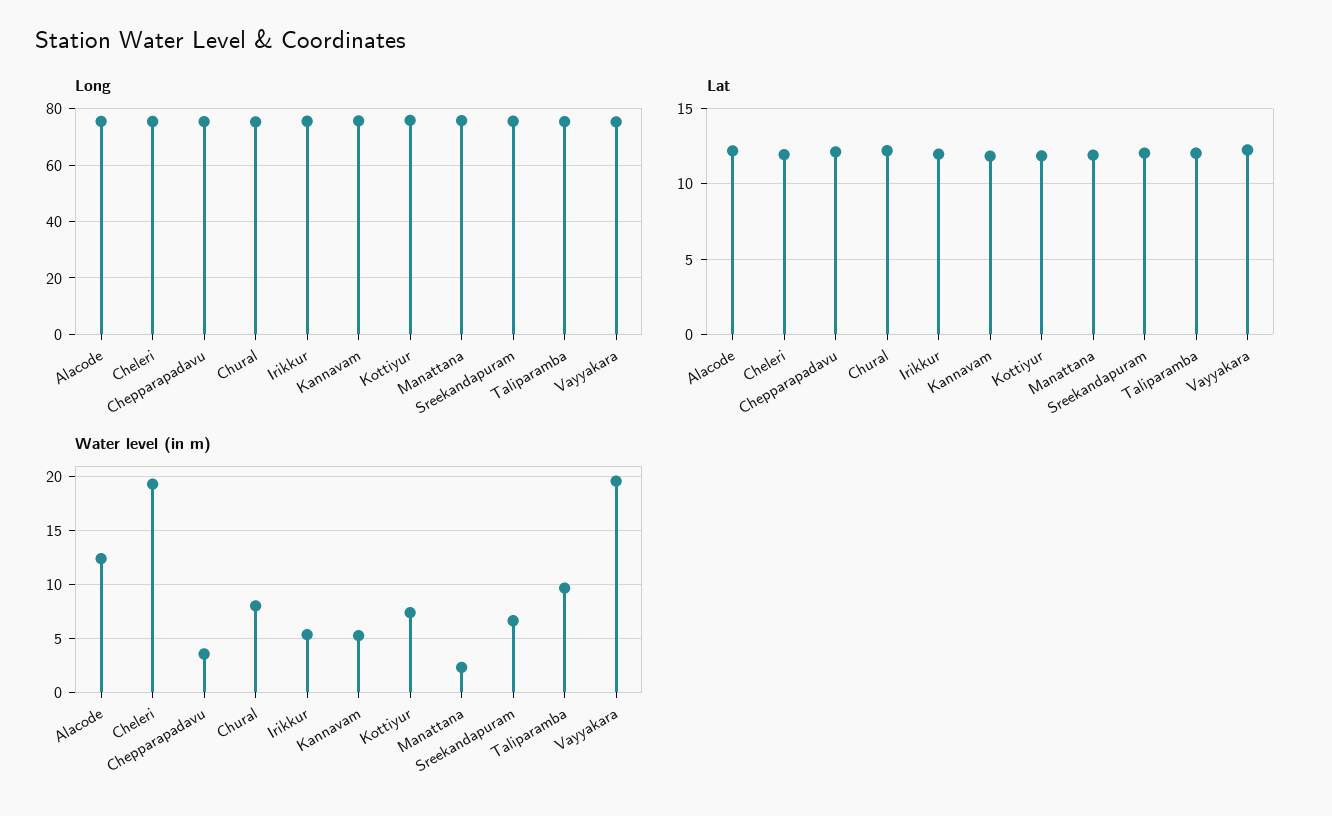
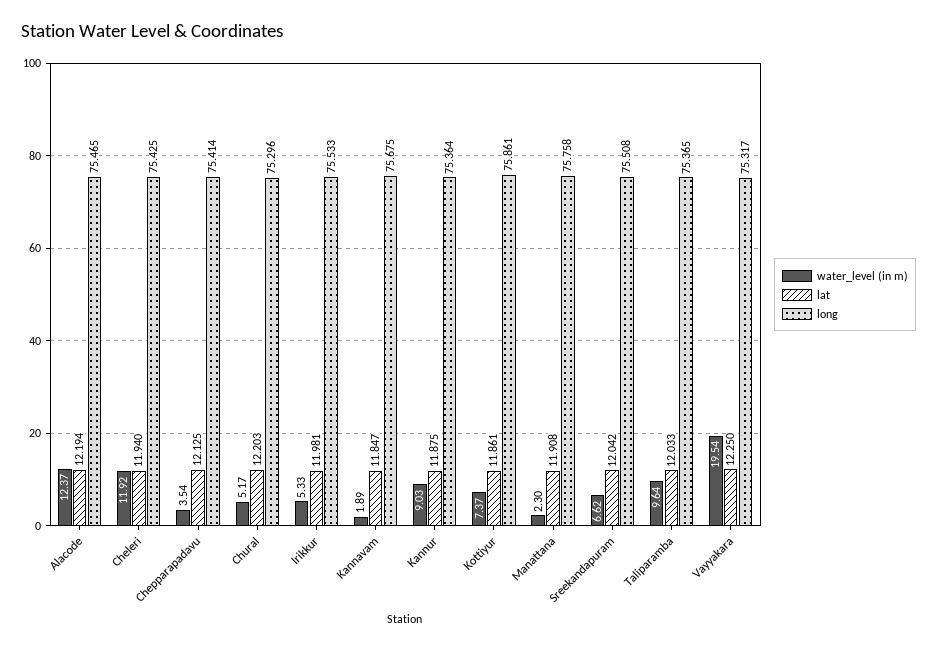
Water level (in m), Cheleri: 19 -> 11.92
Water level (in m), Chural: 8 -> 5.17
Water level (in m), Kannavam: 5 -> 1.89
Water level (in m), Kannur: none -> 9.03
Lat, Kannur: none -> 11.875
Long, Kannur: none -> 75.364

